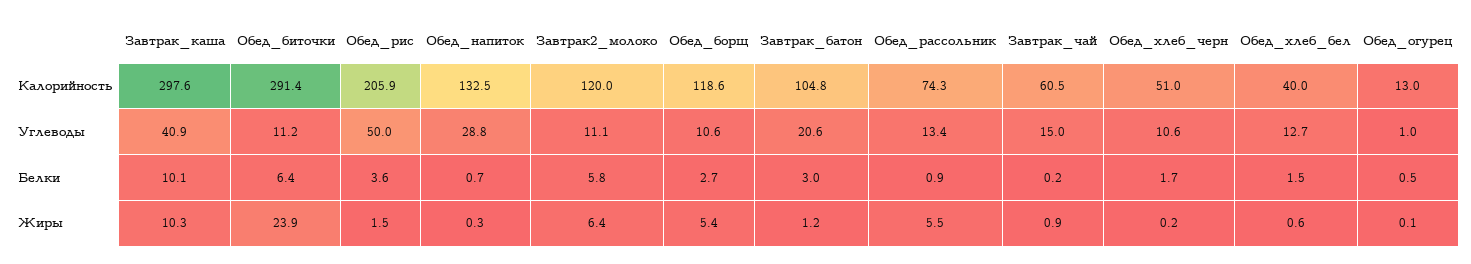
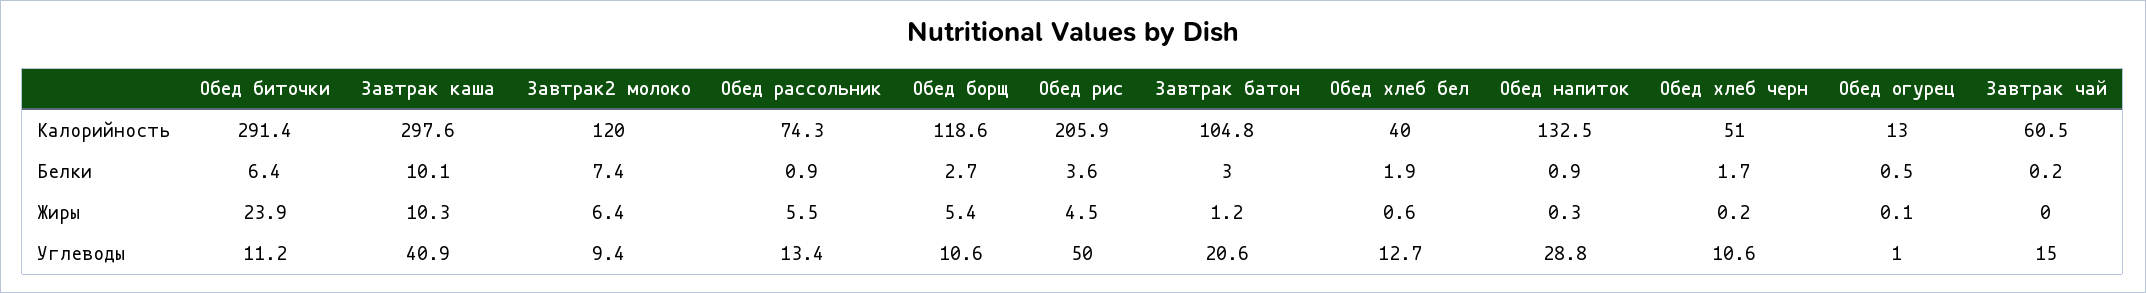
Завтрак2_молоко, Углеводы: 11.1 -> 9.4
Обед_напиток, Белки: 0.7 -> 0.9
Завтрак2_молоко, Белки: 5.8 -> 7.4
Обед_хлеб_бел, Белки: 1.5 -> 1.9
Обед_рис, Жиры: 1.5 -> 4.5
Завтрак_чай, Жиры: 0.9 -> 0

